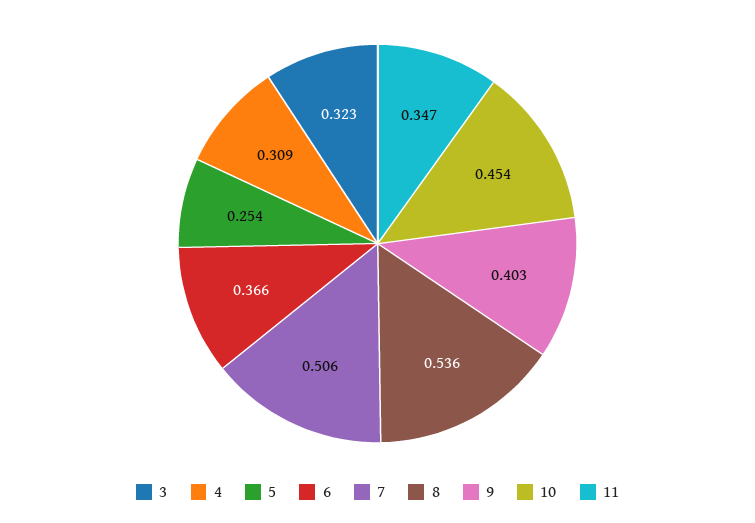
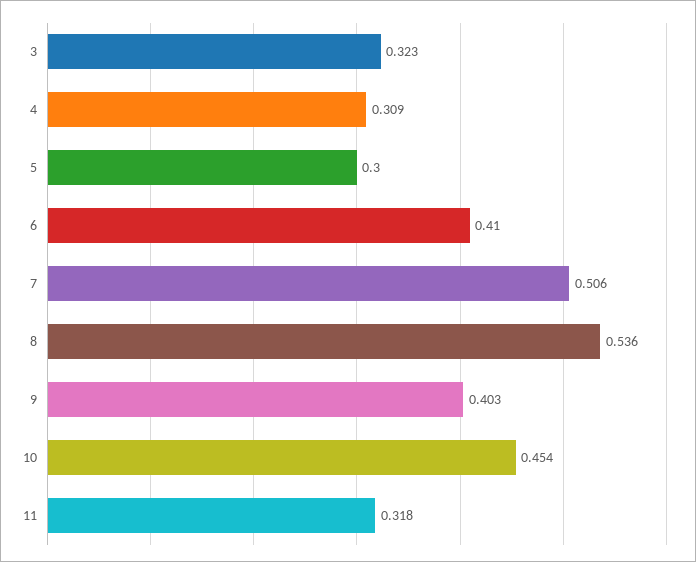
5: 0.254 -> 0.3
6: 0.366 -> 0.41
11: 0.347 -> 0.318

